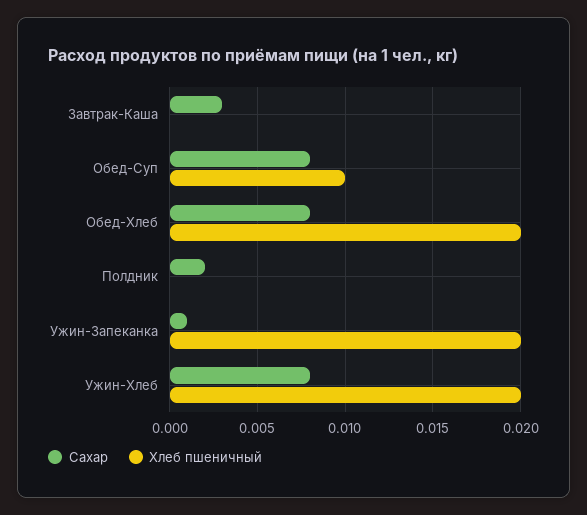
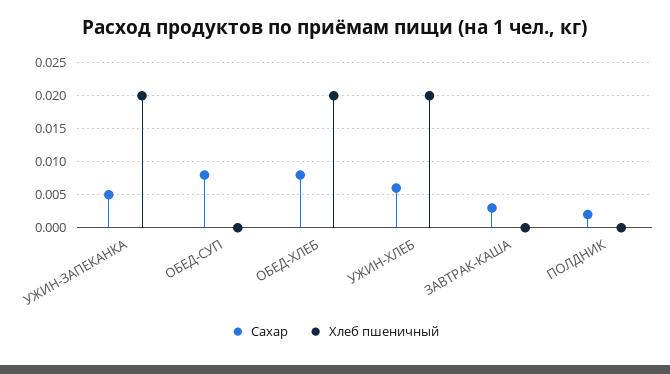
Хлеб пшеничный, Обед-Суп: 0.01 -> 0
Сахар, Ужин-Запеканка: 0.001 -> 0.005
Сахар, Ужин-Хлеб: 0.008 -> 0.006

